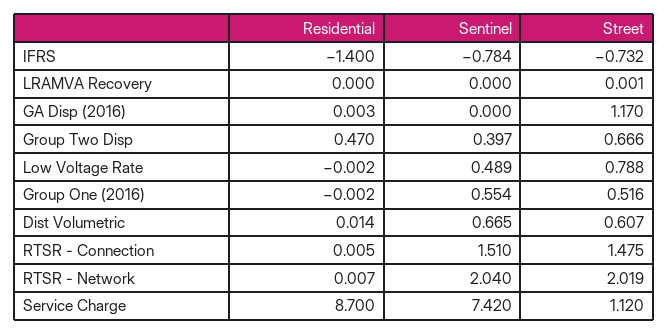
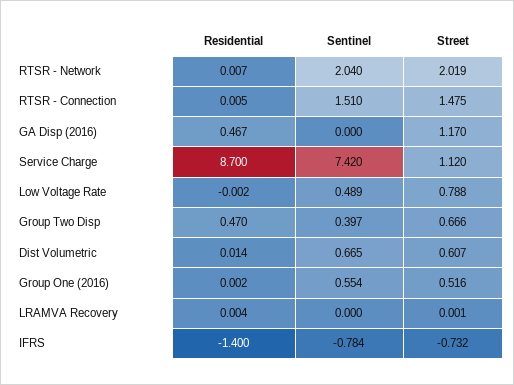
Residential, LRAMVA Recovery: 0 -> 0.004
Residential, GA Disp (2016): 0.003 -> 0.467
Residential, Group One (2016): -0.002 -> 0.002

